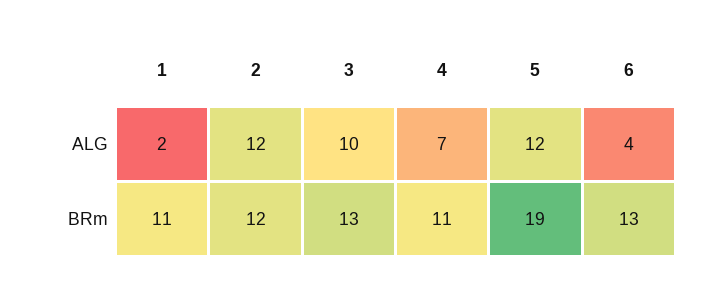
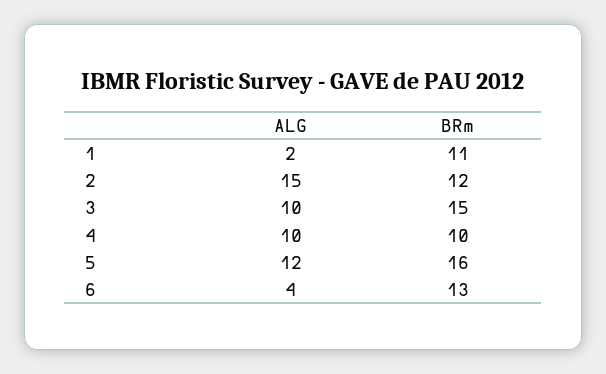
2, ALG: 12 -> 15
4, ALG: 7 -> 10
3, BRm: 13 -> 15
4, BRm: 11 -> 10
5, BRm: 19 -> 16

